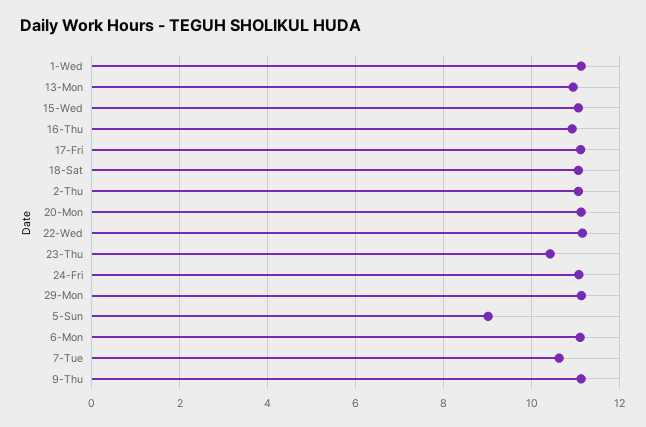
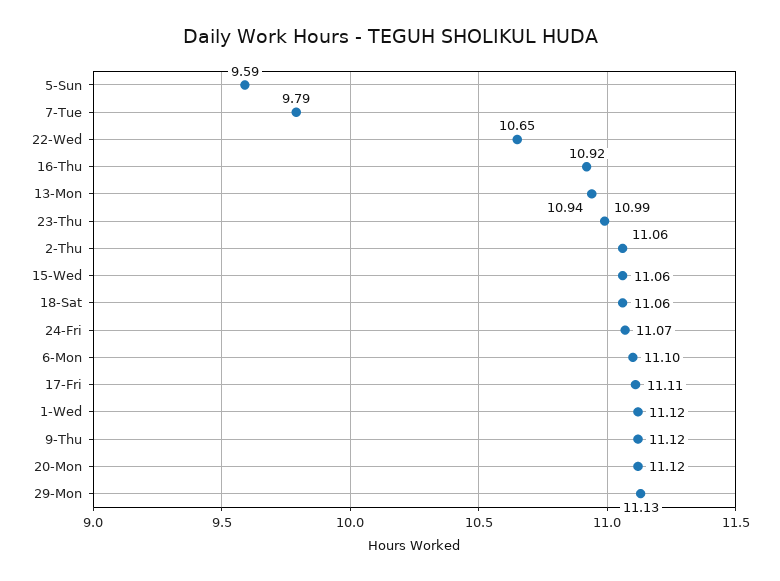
22-Wed: 11.2 -> 10.65
23-Thu: 10.4 -> 10.99
5-Sun: 9 -> 9.59
7-Tue: 10.6 -> 9.79

